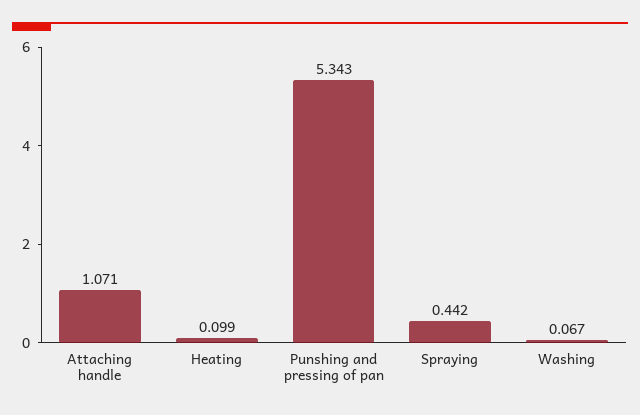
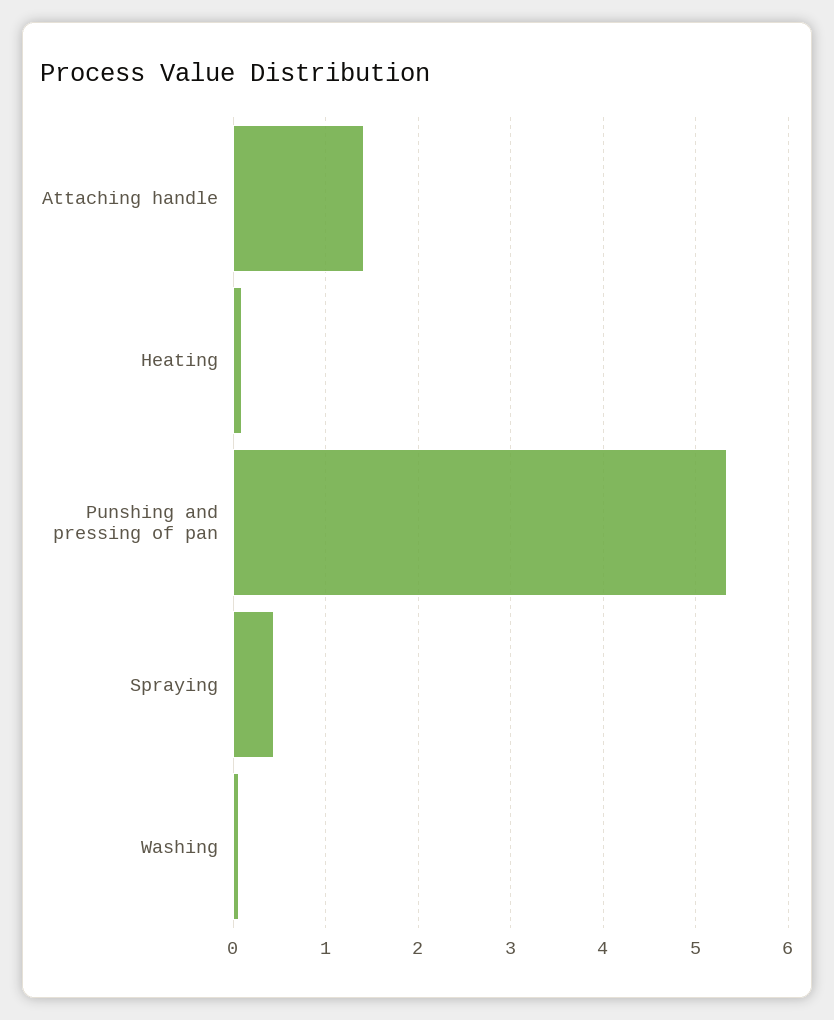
Attaching handle: 1.071 -> 1.4

